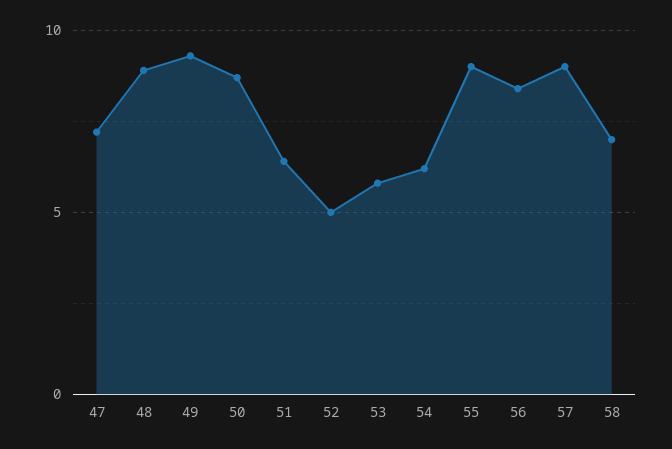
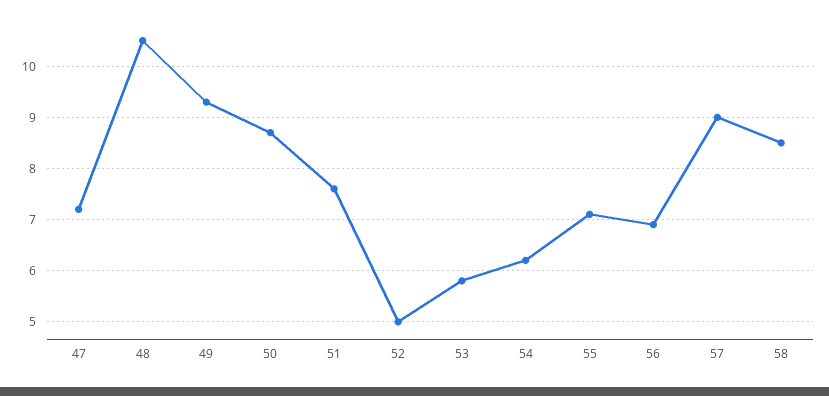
48: 9 -> 10.5
51: 6.5 -> 7.5
55: 9 -> 7
56: 8.5 -> 7
58: 7 -> 8.5

